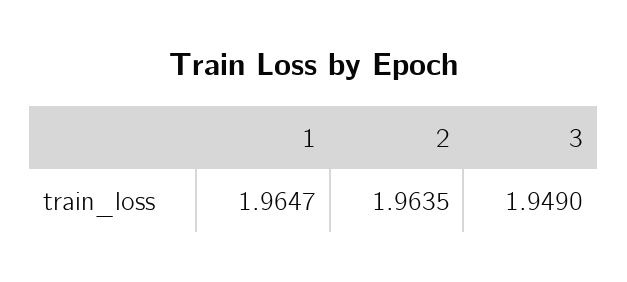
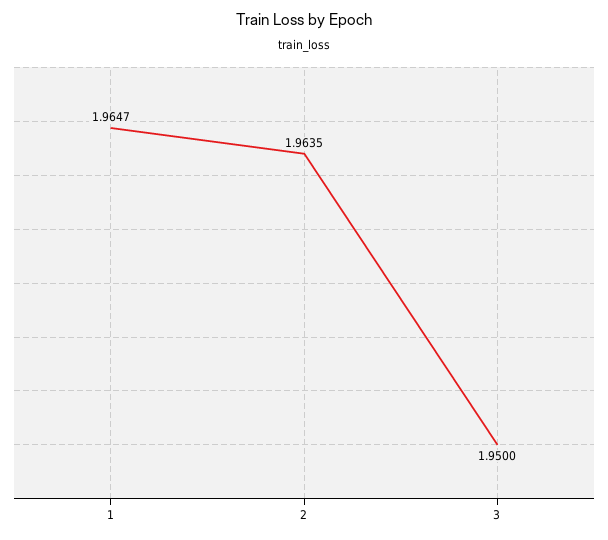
3: 1.949 -> 1.95

